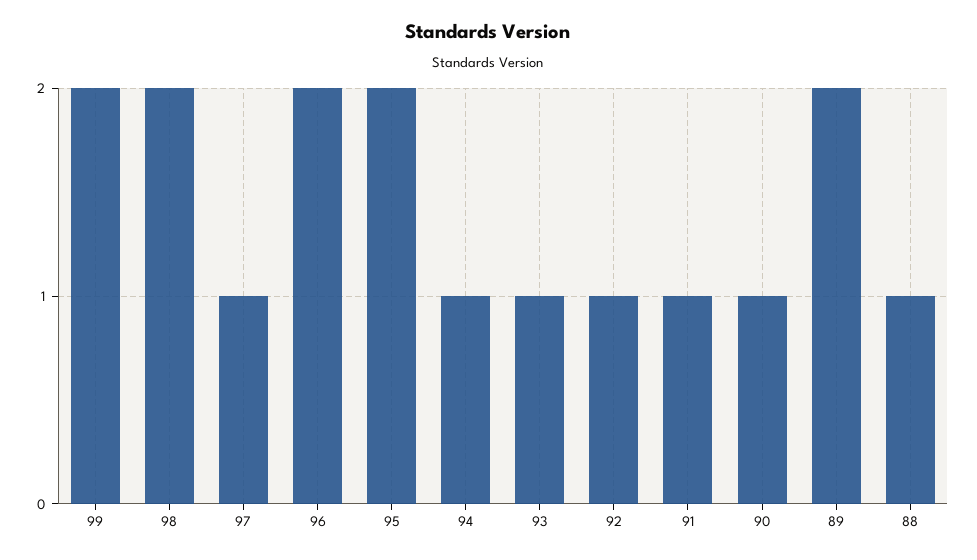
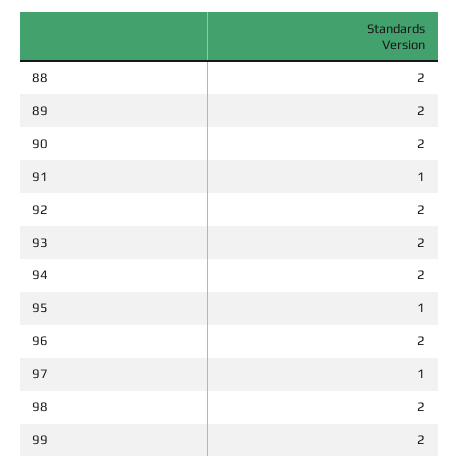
95: 2 -> 1
94: 1 -> 2
93: 1 -> 2
92: 1 -> 2
90: 1 -> 2
88: 1 -> 2

